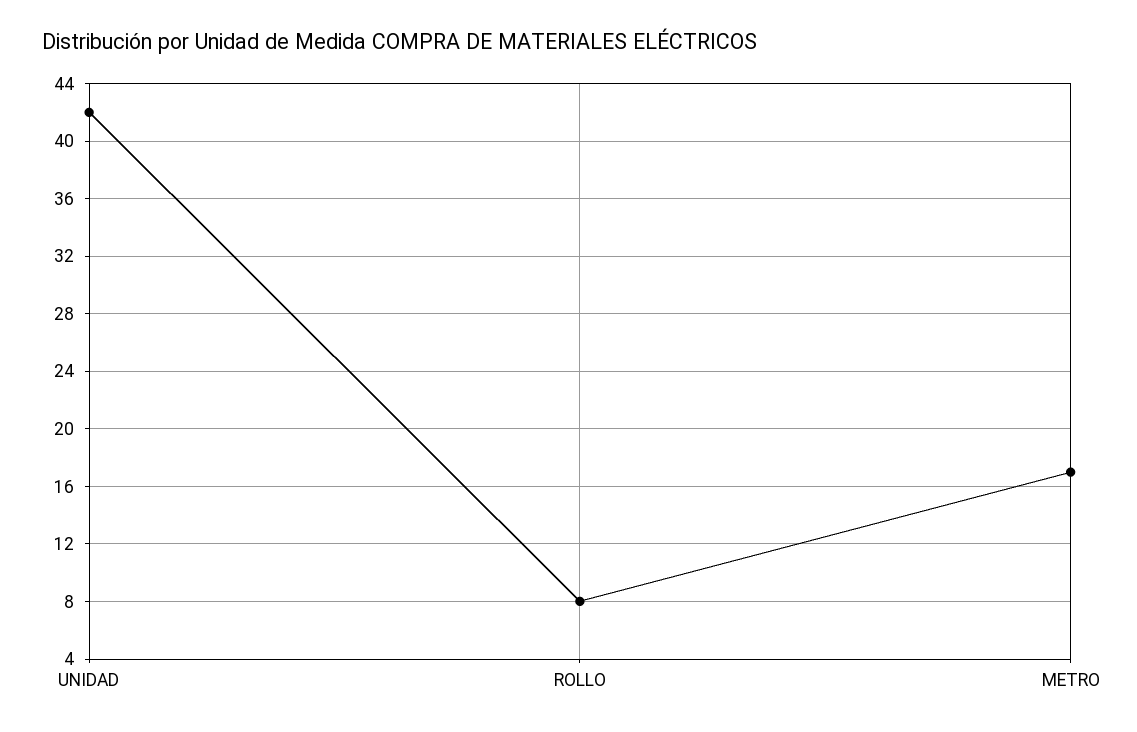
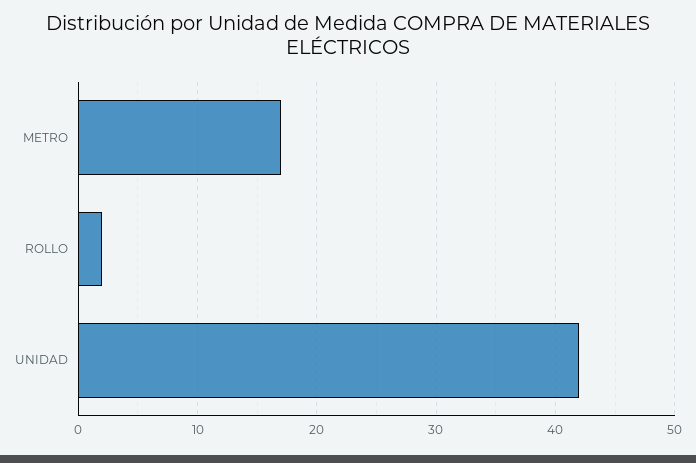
ROLLO: 8 -> 2

